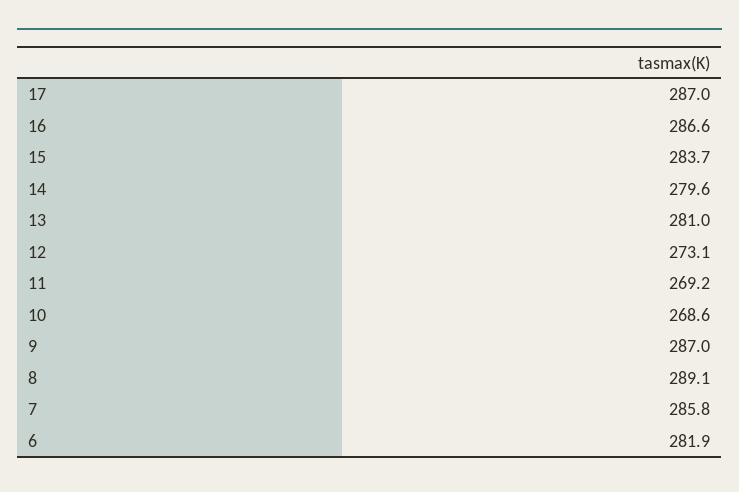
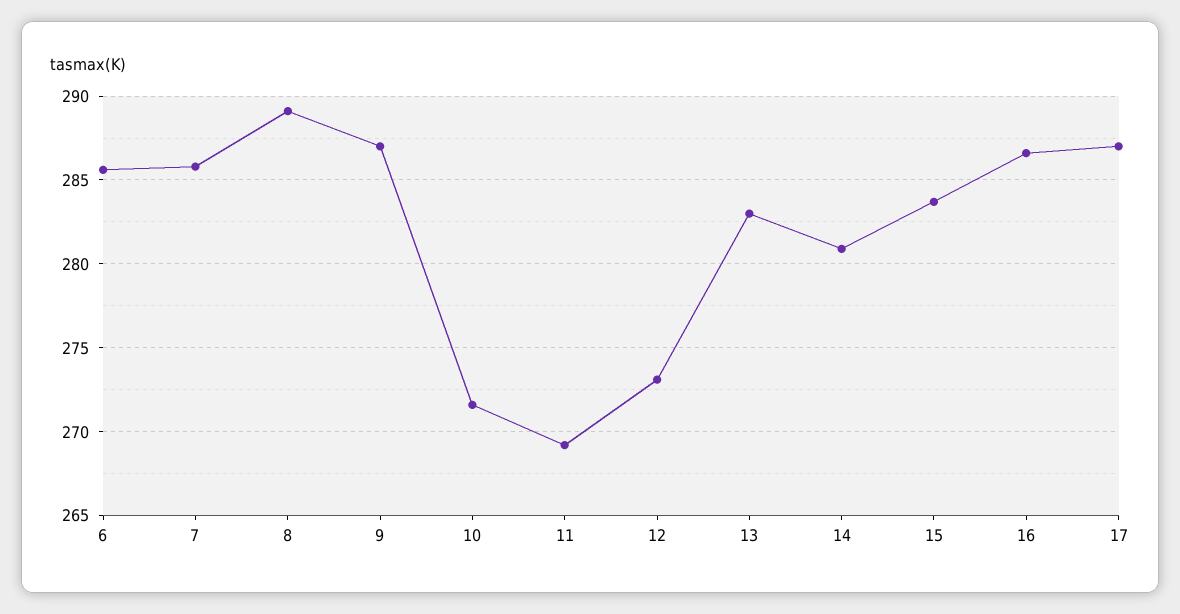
14: 279.6 -> 281
13: 281 -> 283
10: 268.6 -> 271.5
6: 281.9 -> 285.5

